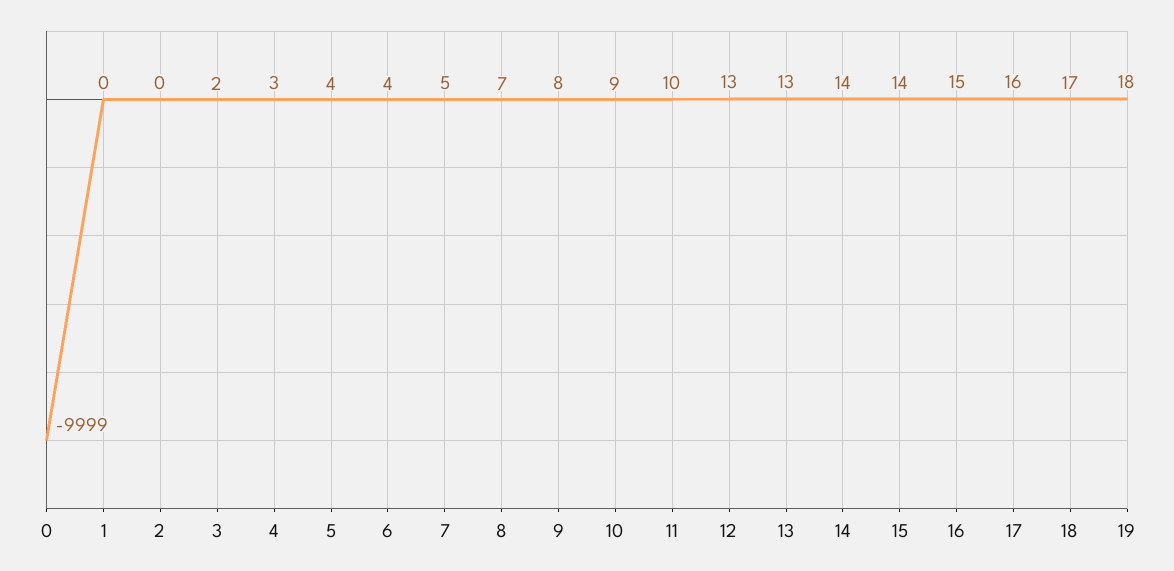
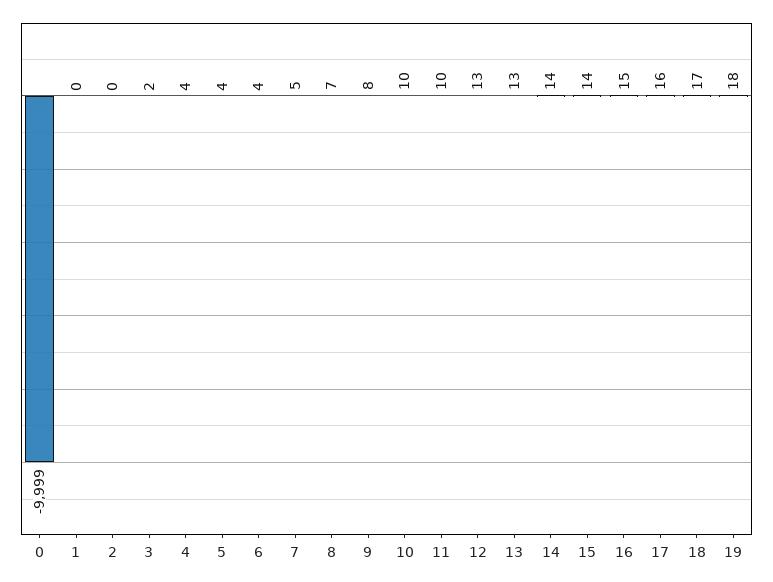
4: 3 -> 4
10: 9 -> 10

